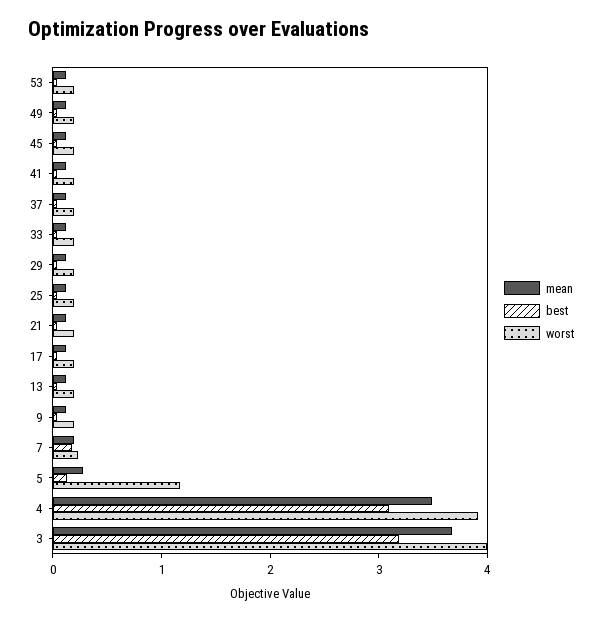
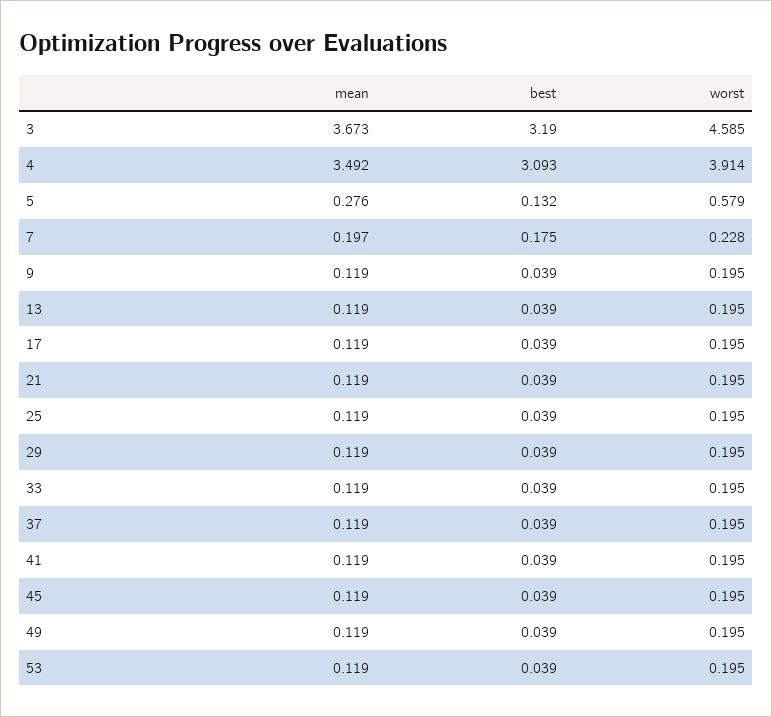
worst, 5: 1.2 -> 0.579
worst, 3: 4 -> 4.585

